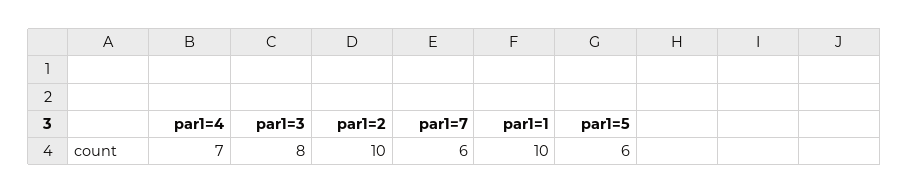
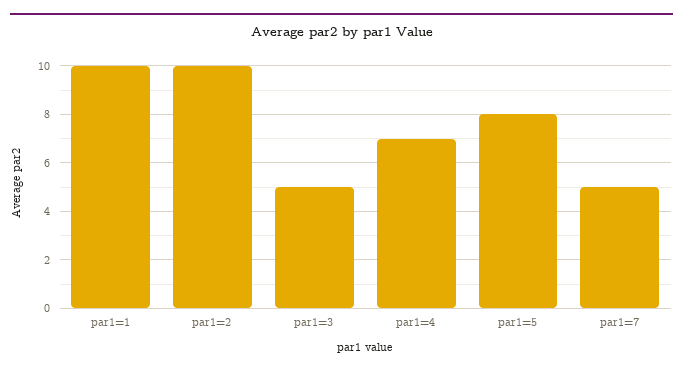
par1=3: 8 -> 5
par1=7: 6 -> 5
par1=5: 6 -> 8

